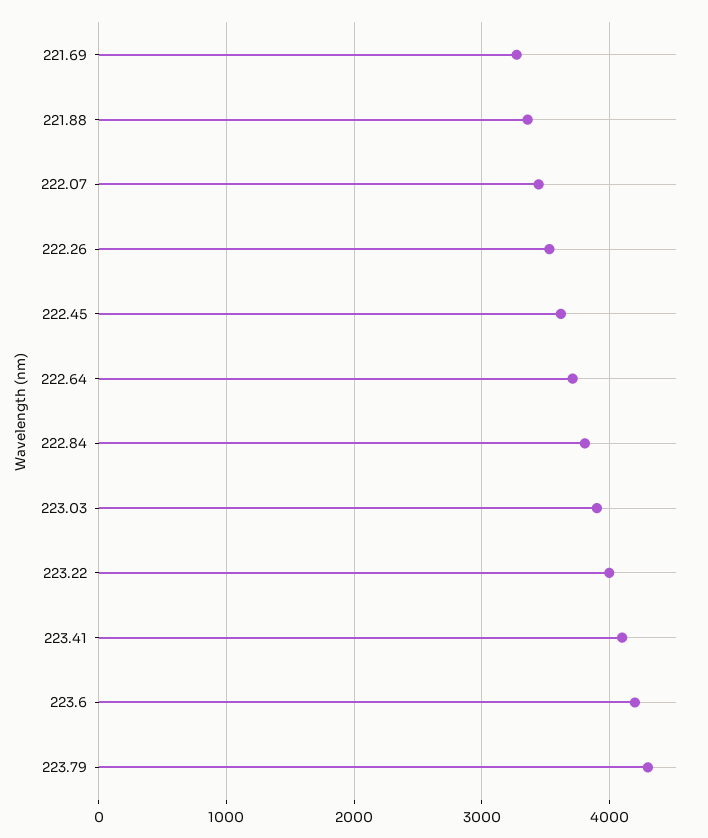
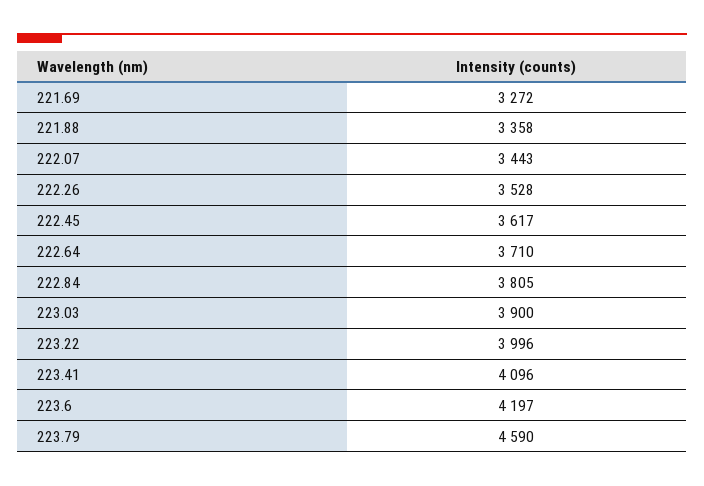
223.79: 4300 -> 4590

